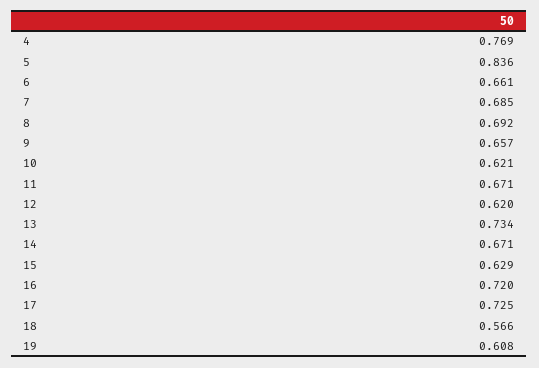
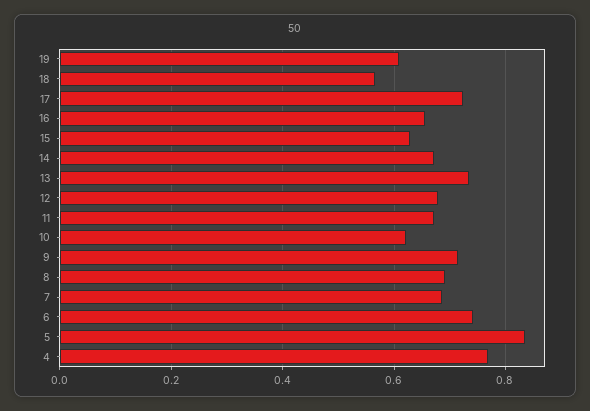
6: 0.661 -> 0.74
9: 0.657 -> 0.72
12: 0.62 -> 0.68
16: 0.72 -> 0.66

